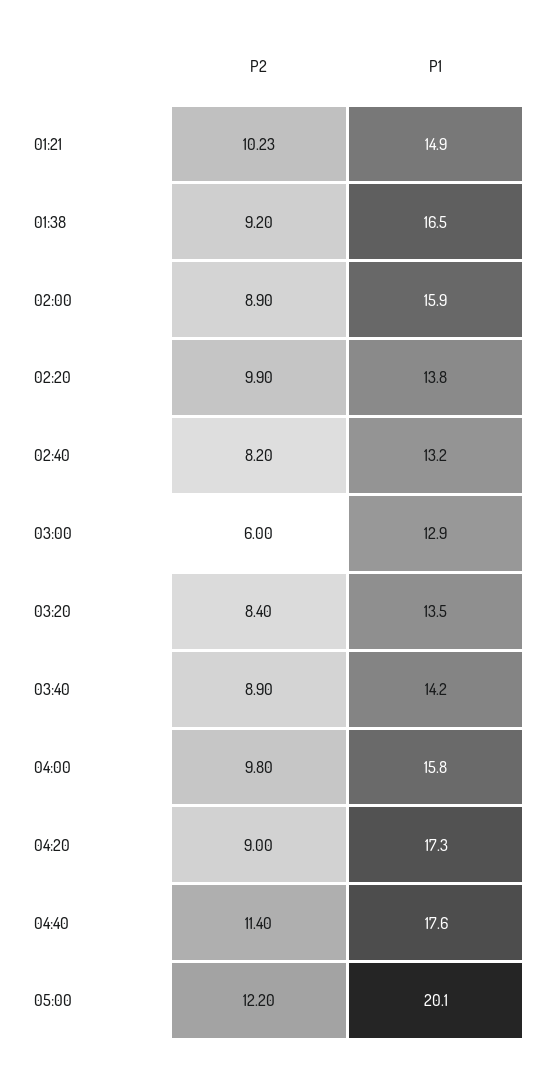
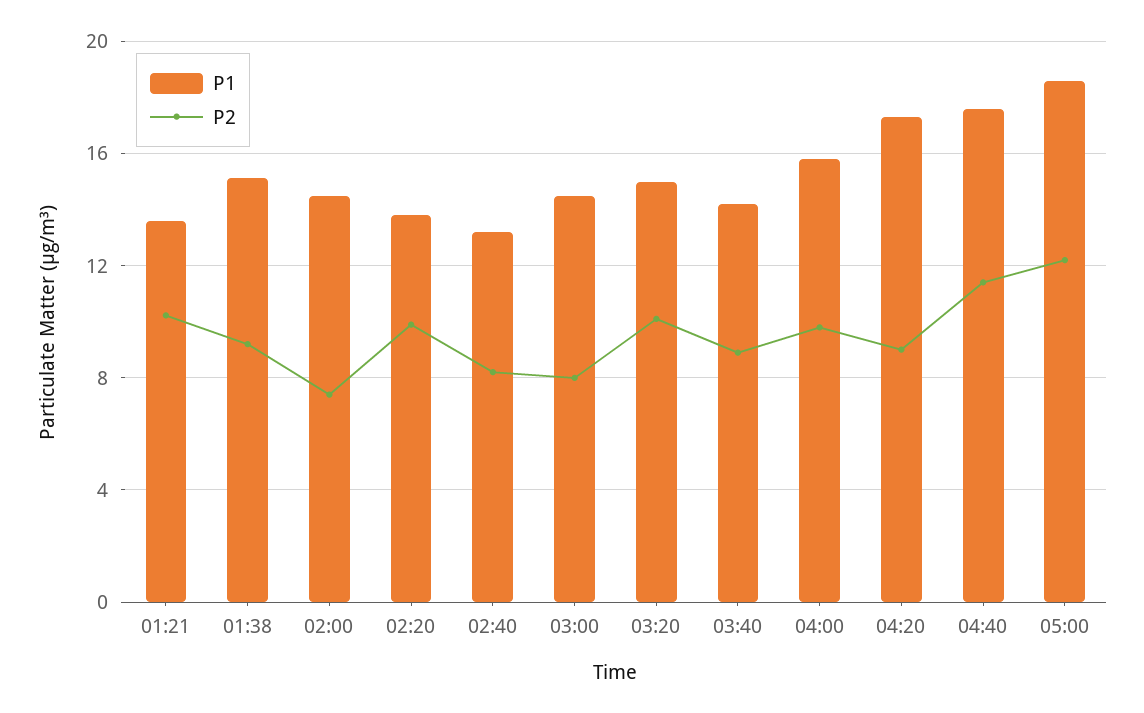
P1, 01:21: 14.9 -> 13.5
P1, 01:38: 16.5 -> 15
P2, 02:00: 8.9 -> 7.5
P1, 02:00: 15.9 -> 14.5
P2, 03:00: 6 -> 8
P1, 03:00: 12.9 -> 14.5
P2, 03:20: 8.4 -> 10
P1, 03:20: 13.5 -> 15
P1, 05:00: 20.1 -> 18.5

